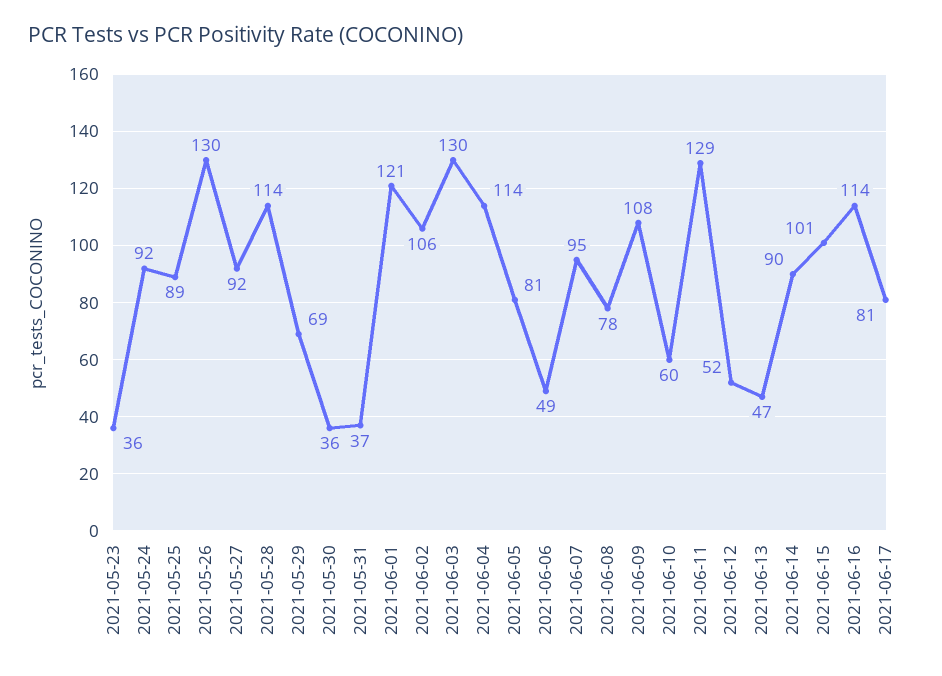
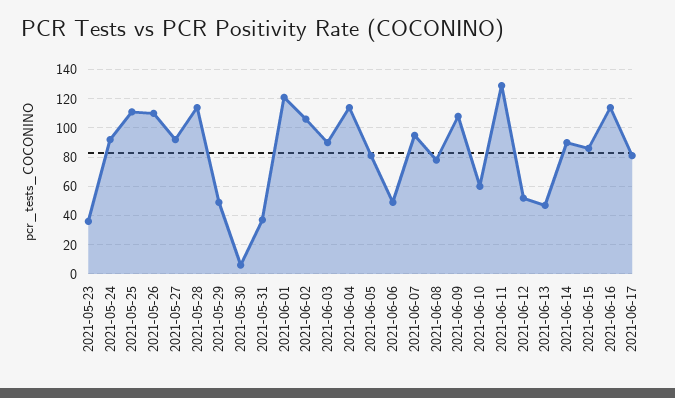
2021-05-25: 89 -> 110
2021-05-26: 130 -> 110
2021-05-29: 69 -> 50
2021-05-30: 36 -> 5
2021-06-03: 130 -> 90
2021-06-15: 101 -> 85

